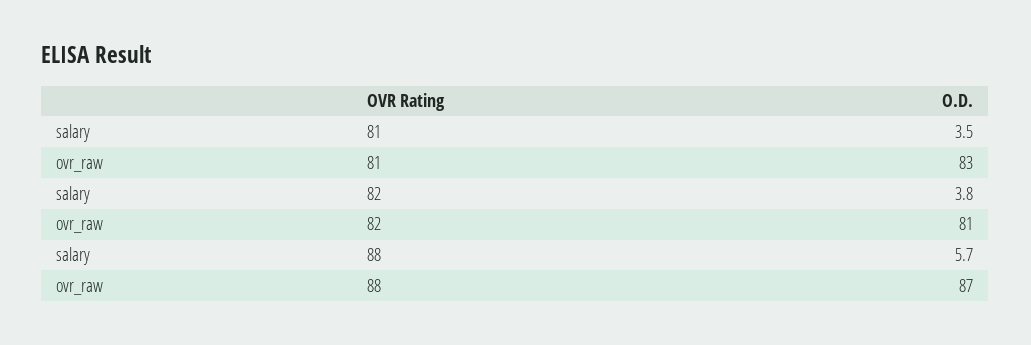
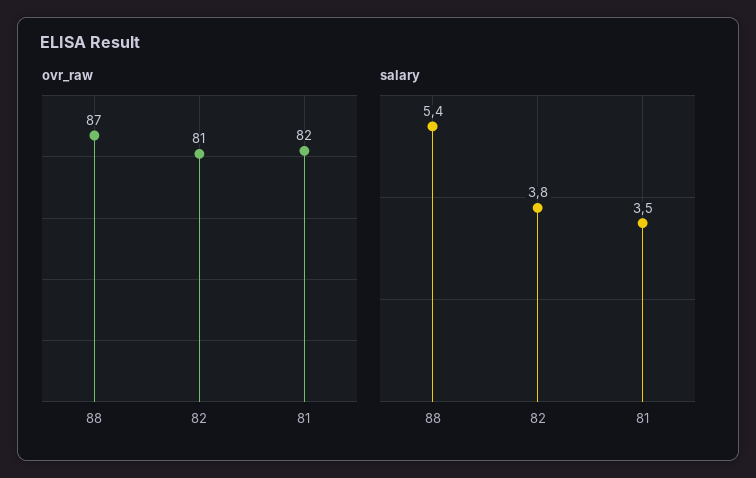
ovr_raw, 81: 83 -> 82
salary, 88: 5.7 -> 5.4

